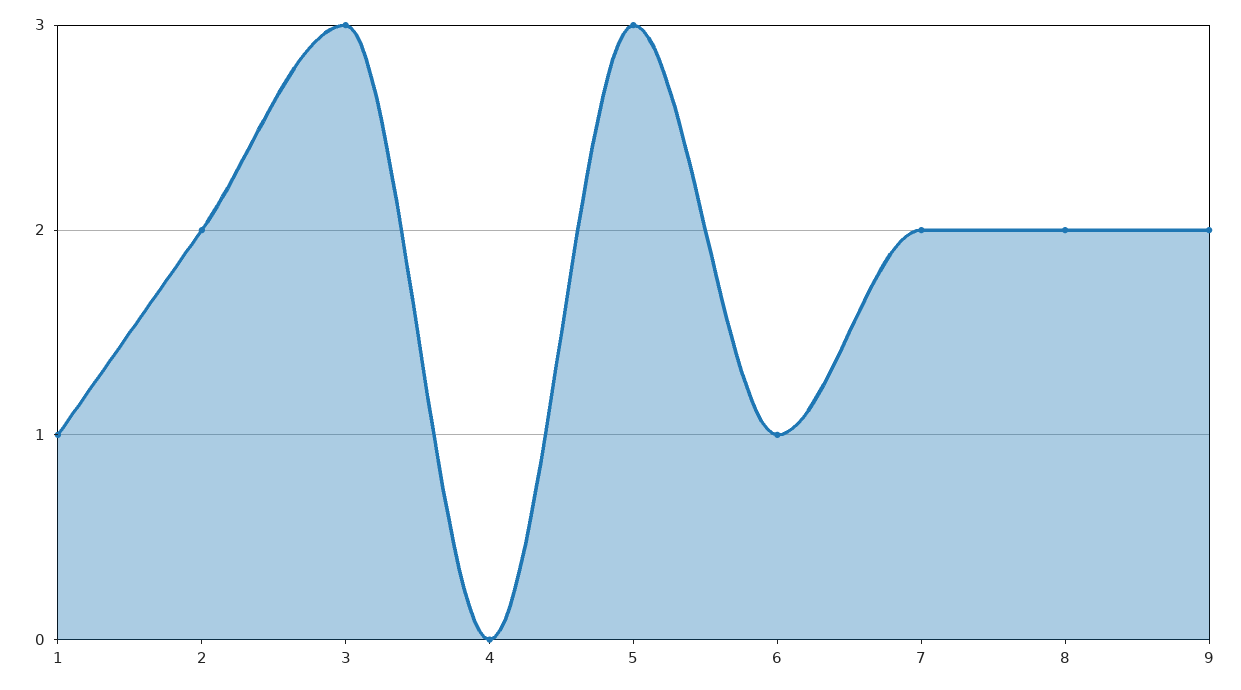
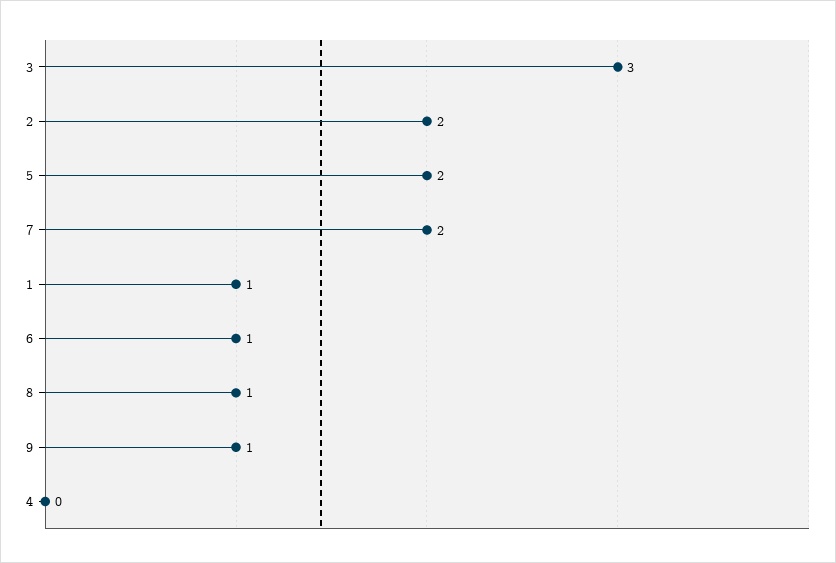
5: 3 -> 2
8: 2 -> 1
9: 2 -> 1

